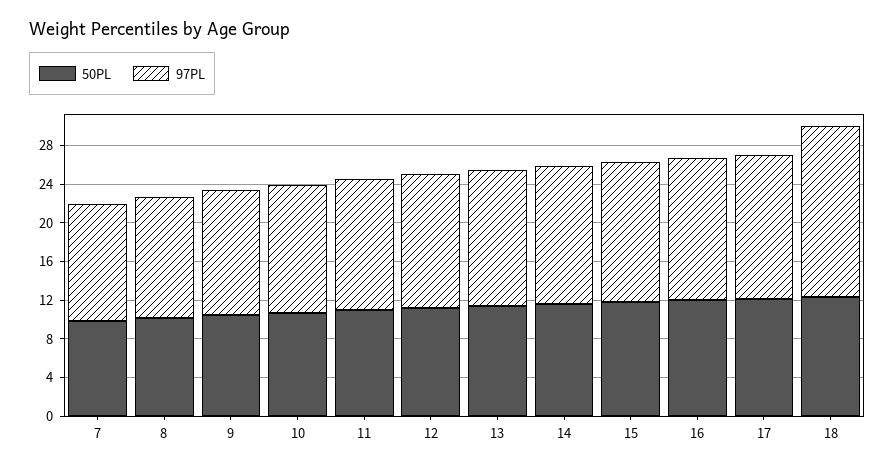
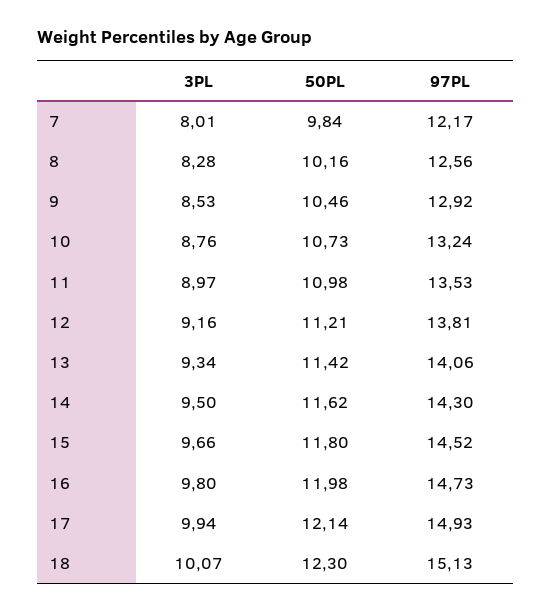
97PL, 18: 18 -> 15.13
3PL, 7: none -> 8.01
3PL, 8: none -> 8.28
3PL, 9: none -> 8.53
3PL, 10: none -> 8.76
3PL, 11: none -> 8.97
3PL, 12: none -> 9.16
3PL, 13: none -> 9.34
3PL, 14: none -> 9.5
3PL, 15: none -> 9.66
3PL, 16: none -> 9.8
3PL, 17: none -> 9.94
3PL, 18: none -> 10.07

